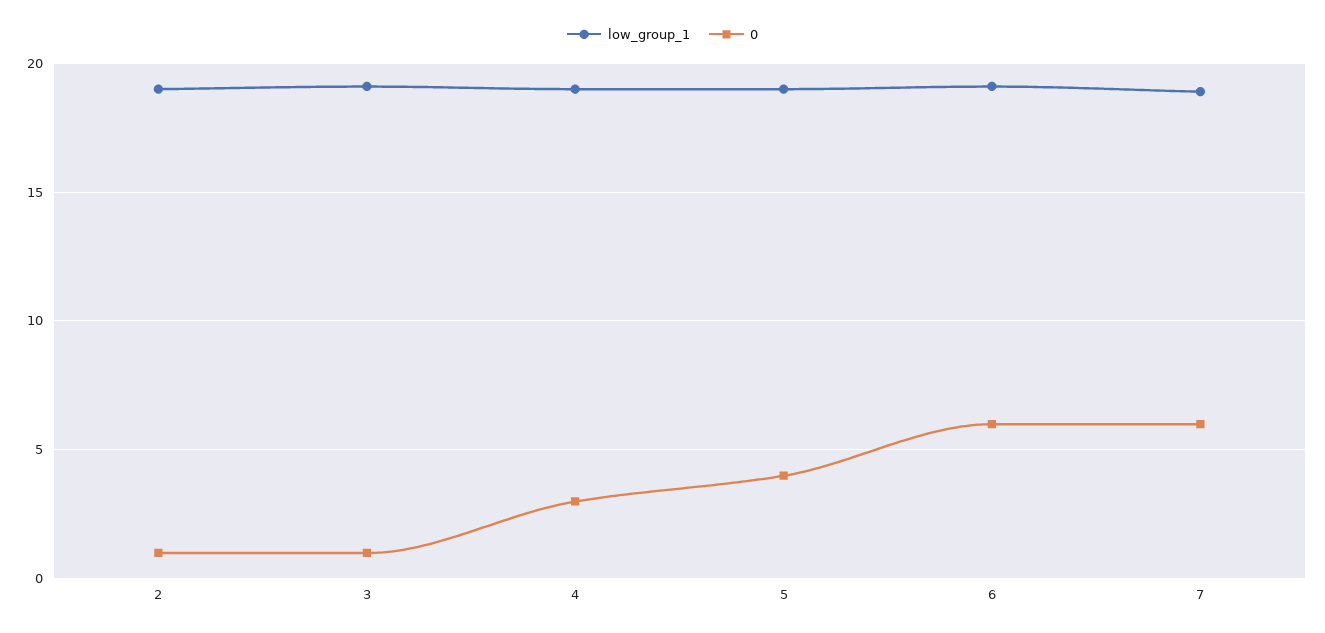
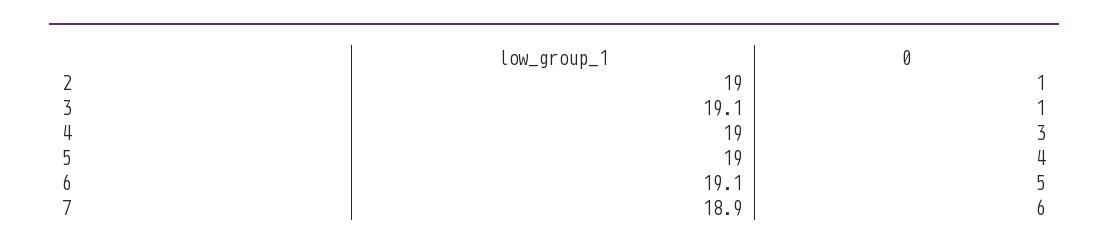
0, 6: 6 -> 5

